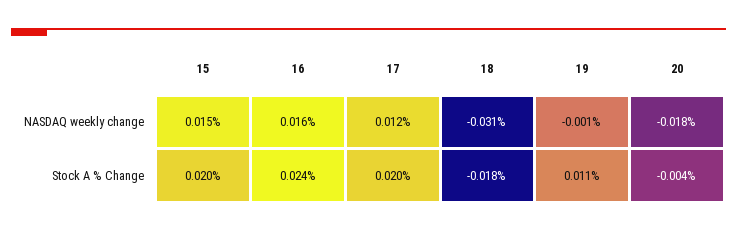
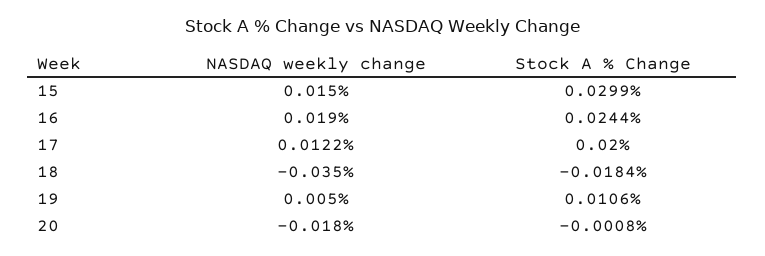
16, NASDAQ weekly change: 0.016 -> 0.019
18, NASDAQ weekly change: -0.031 -> -0.035
19, NASDAQ weekly change: -0.001 -> 0.005
15, Stock A % Change: 0.02 -> 0.0299
20, Stock A % Change: -0.004 -> -0.0008

